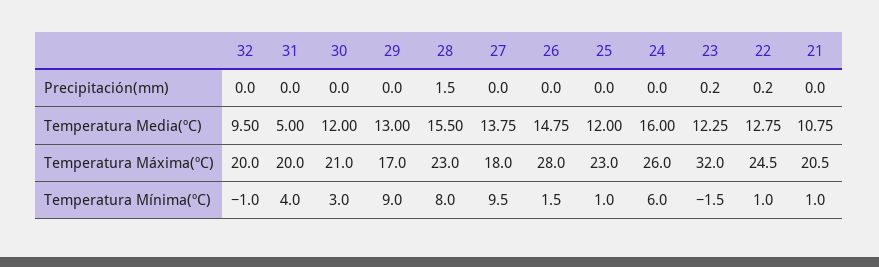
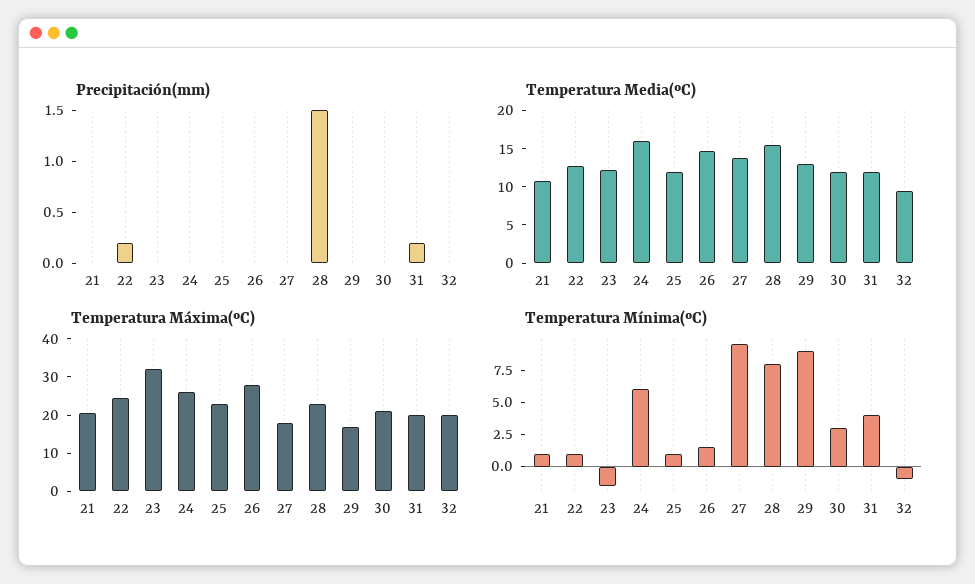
Precipitación(mm), 31: 0 -> 0.2
Precipitación(mm), 23: 0.2 -> 0
Temperatura Media(ºC), 31: 5 -> 12.5

